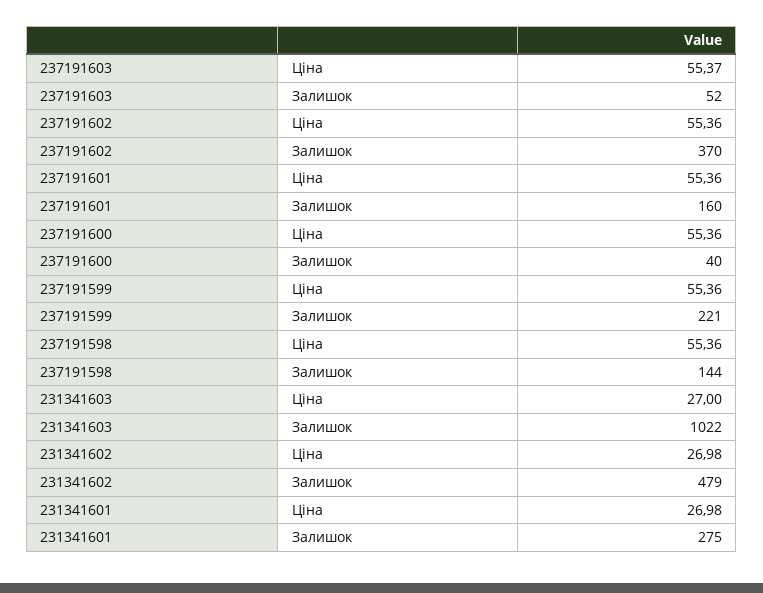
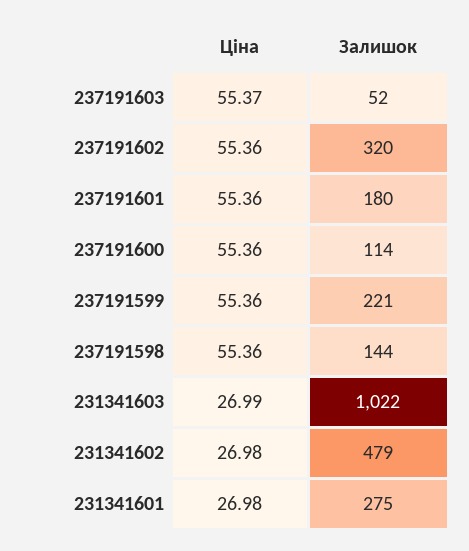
237191602, Залишок: 370 -> 320
237191601, Залишок: 160 -> 180
237191600, Залишок: 40 -> 114
231341603, Ціна: 27 -> 26.99

